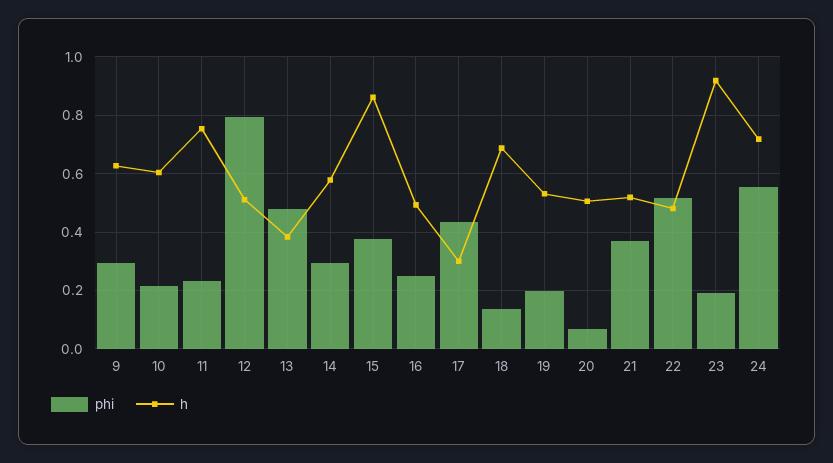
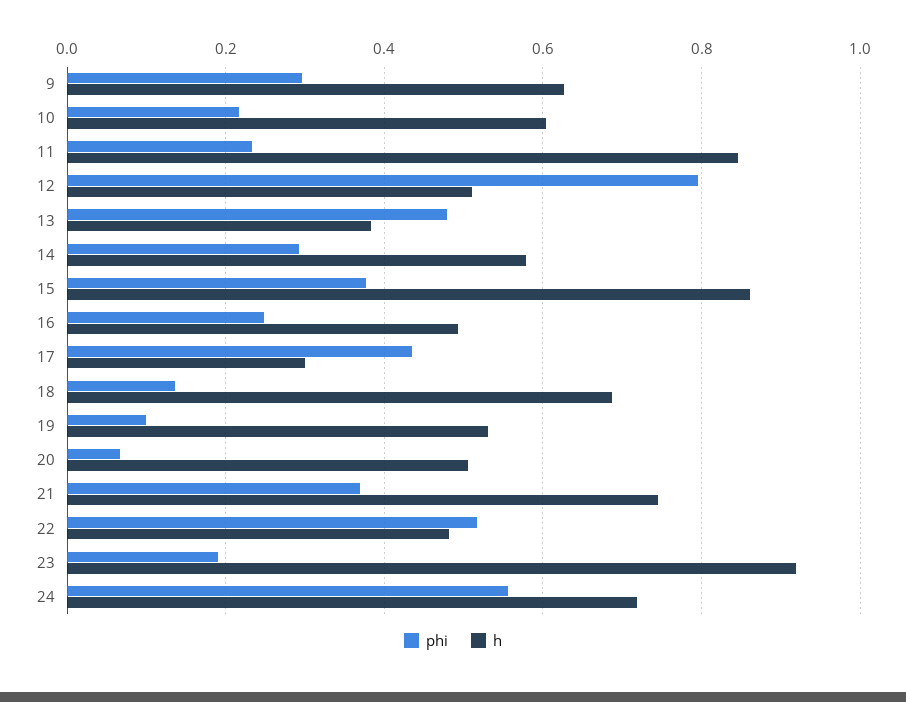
h, 11: 0.75 -> 0.84
phi, 19: 0.2 -> 0.1
h, 21: 0.525 -> 0.74

